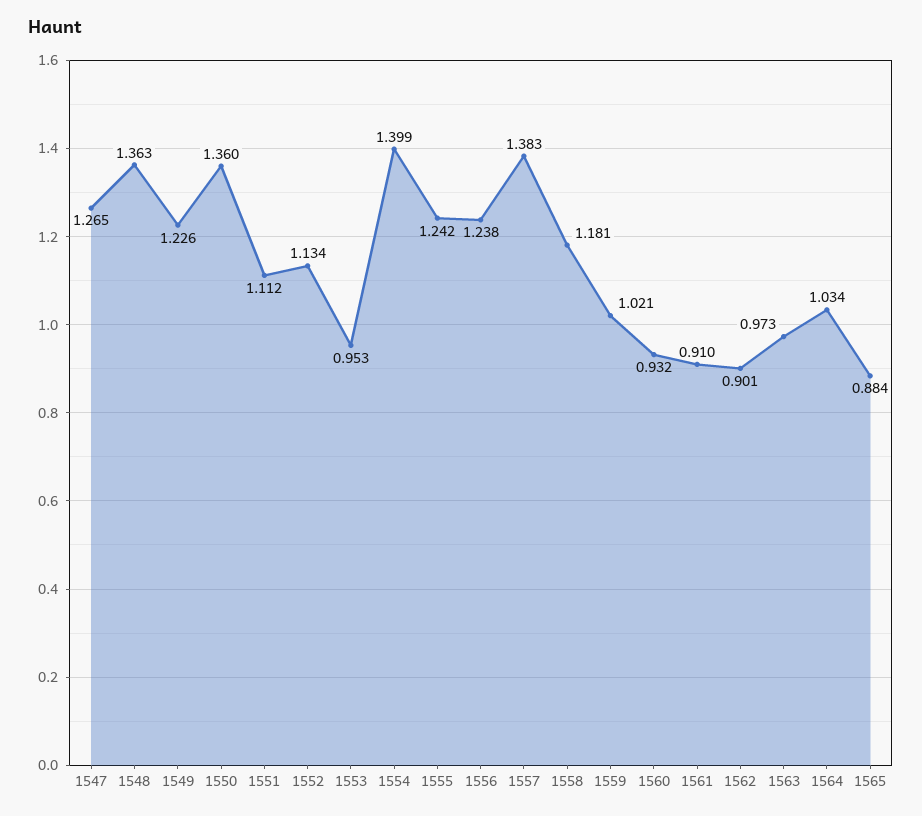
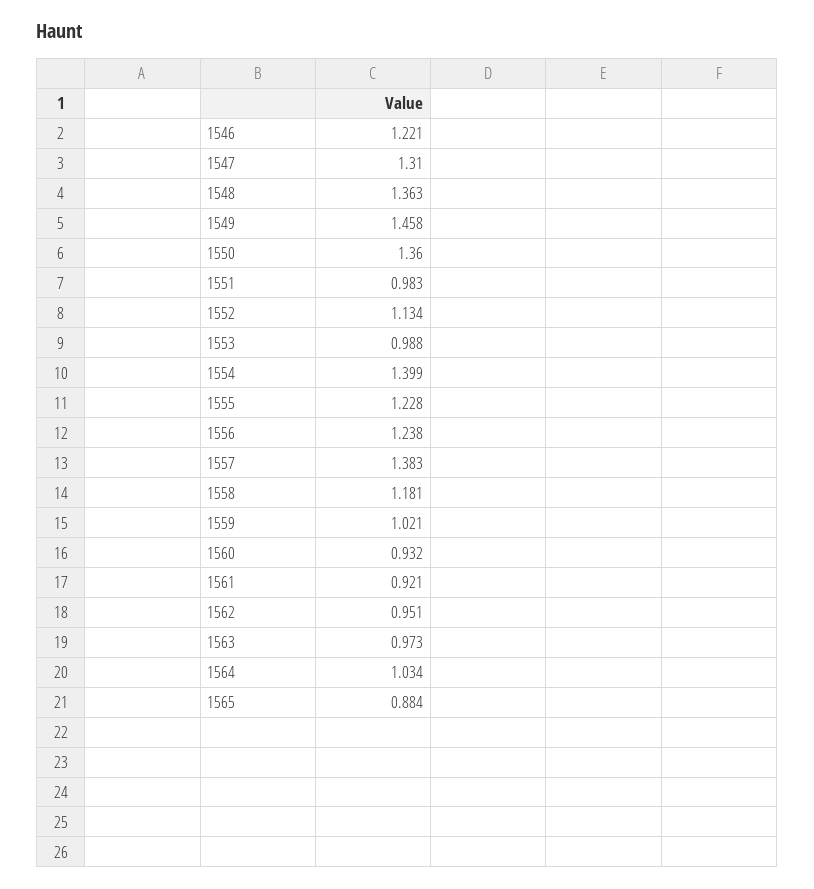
1547: 1.265 -> 1.31
1549: 1.226 -> 1.458
1551: 1.112 -> 0.983
1553: 0.953 -> 0.988
1555: 1.242 -> 1.228
1561: 0.91 -> 0.921
1562: 0.901 -> 0.951
1546: none -> 1.221

